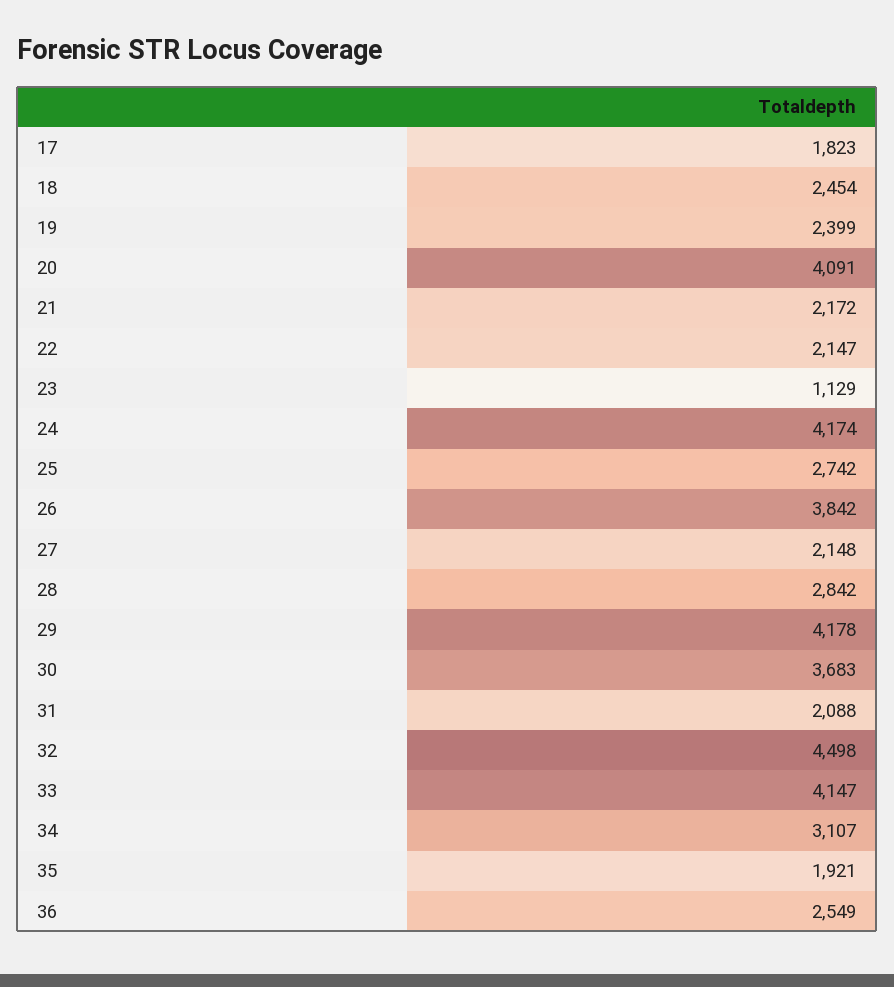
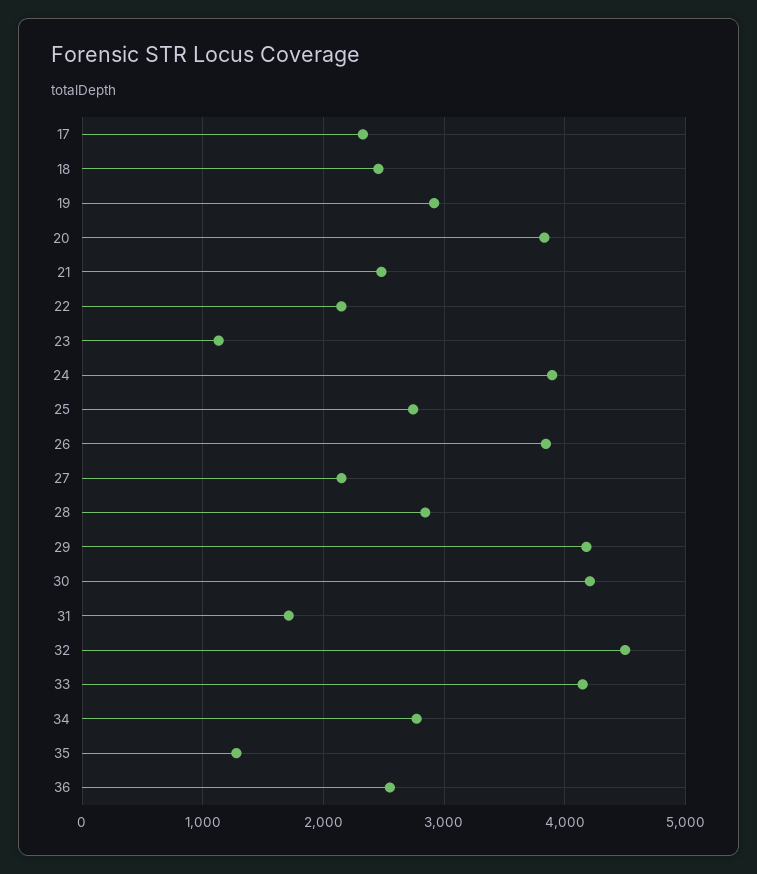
17: 1823 -> 2300
19: 2399 -> 2900
20: 4091 -> 3800
21: 2172 -> 2500
24: 4174 -> 3900
30: 3683 -> 4200
31: 2088 -> 1700
34: 3107 -> 2800
35: 1921 -> 1300

